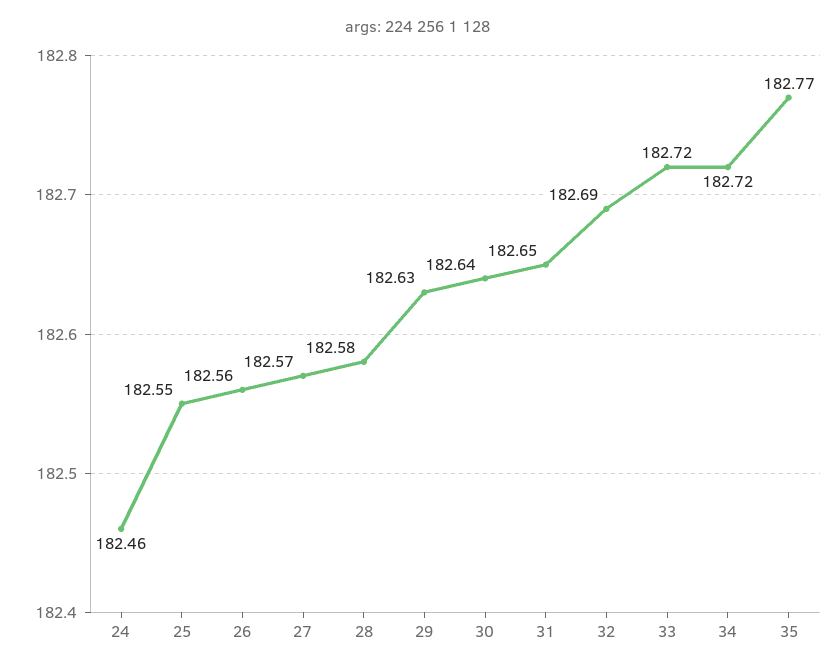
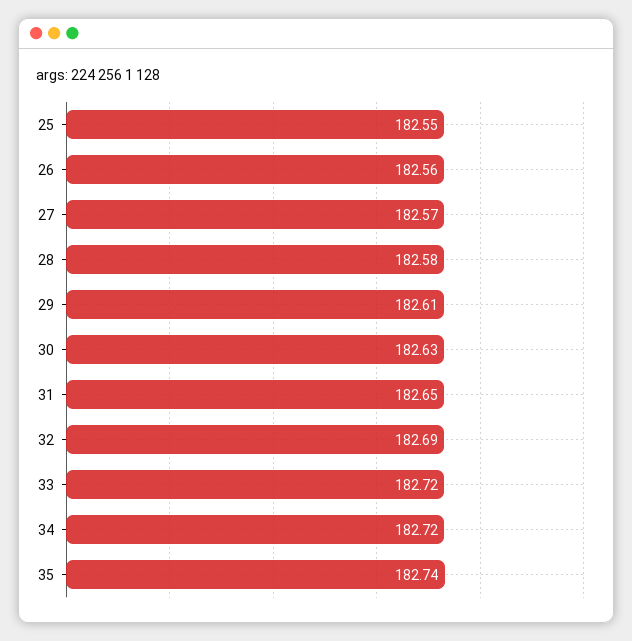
24: 182.46 -> none
29: 182.63 -> 182.61
30: 182.64 -> 182.63
35: 182.77 -> 182.74

